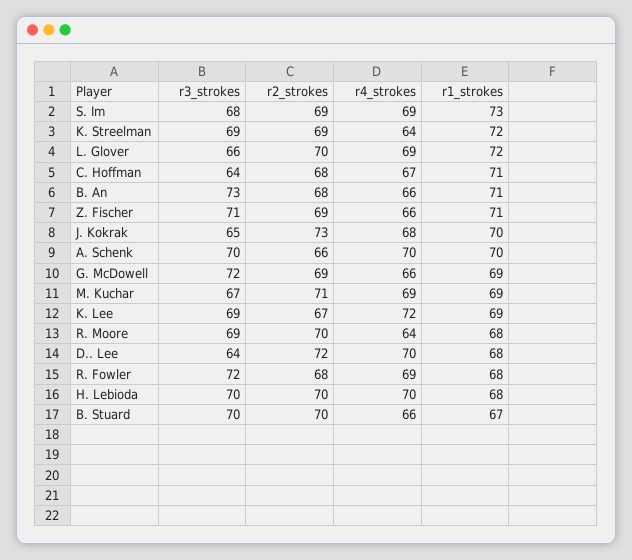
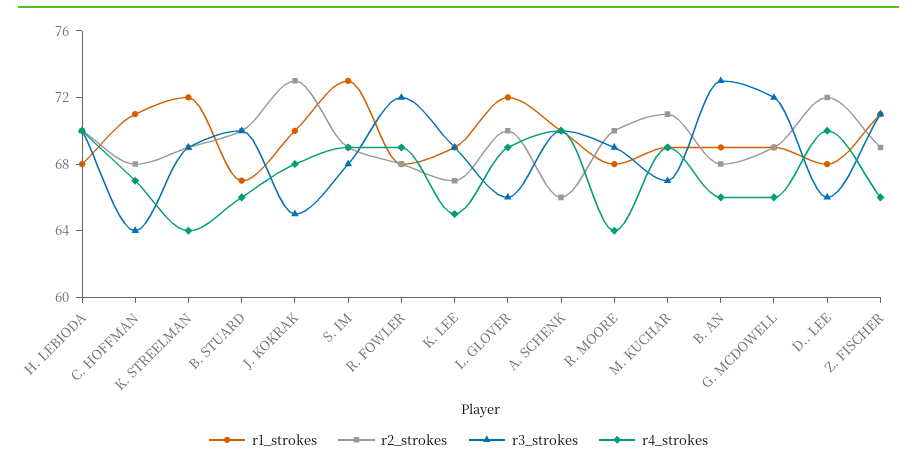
r1_strokes, B. An: 71 -> 69
r4_strokes, K. Lee: 72 -> 65
r3_strokes, D.. Lee: 64 -> 66

